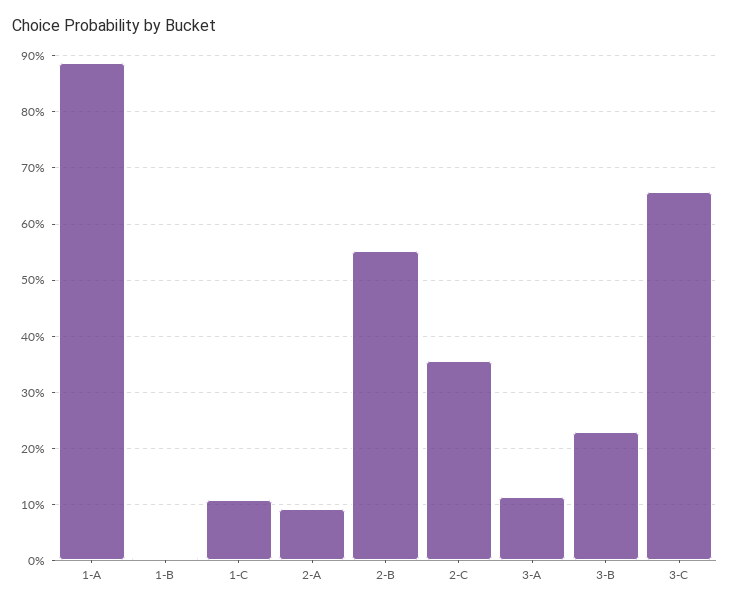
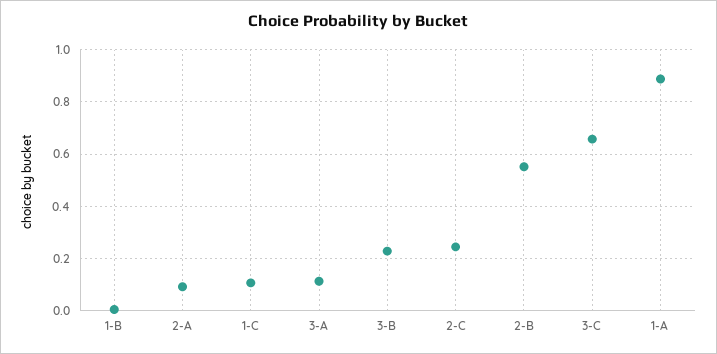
2-C: 0.36 -> 0.25

